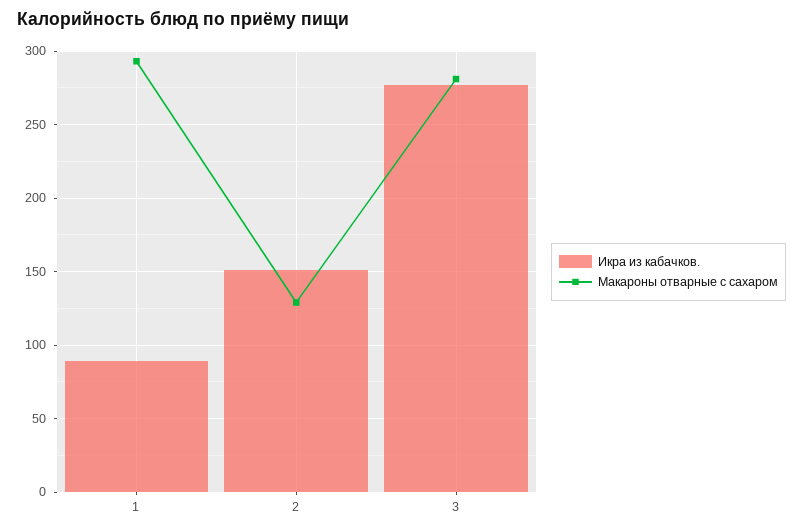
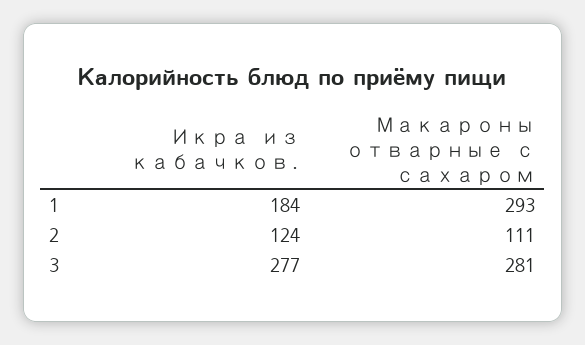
Икра из кабачков., 1: 90 -> 184
Икра из кабачков., 2: 150 -> 124
Макароны отварные с сахаром, 2: 130 -> 111

